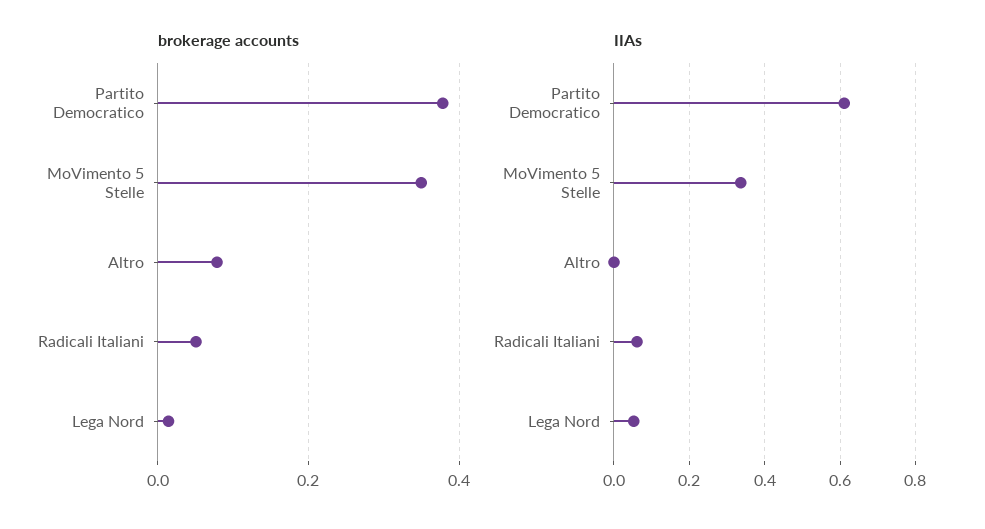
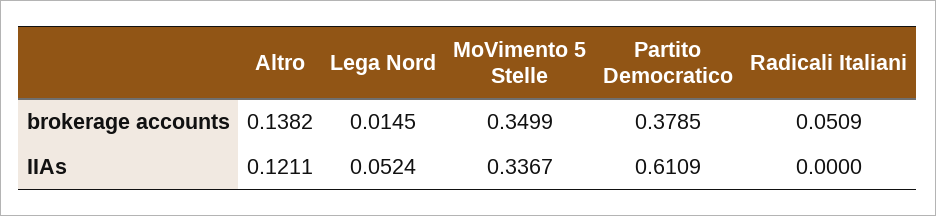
brokerage accounts, Altro: 0.08 -> 0.1382
IIAs, Altro: 0 -> 0.1211
IIAs, Radicali Italiani: 0.06 -> 0

